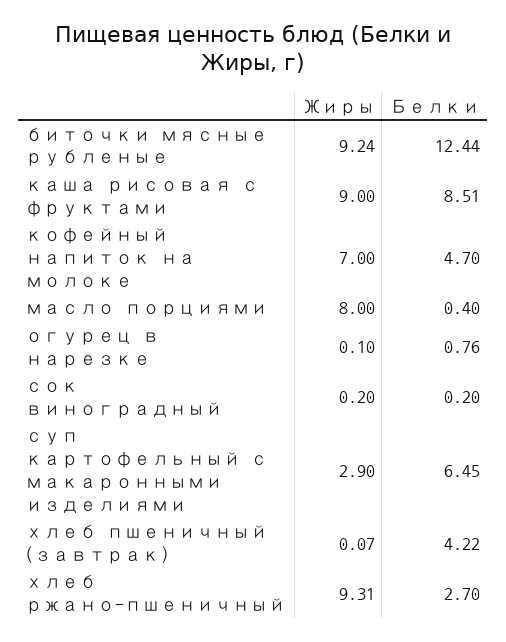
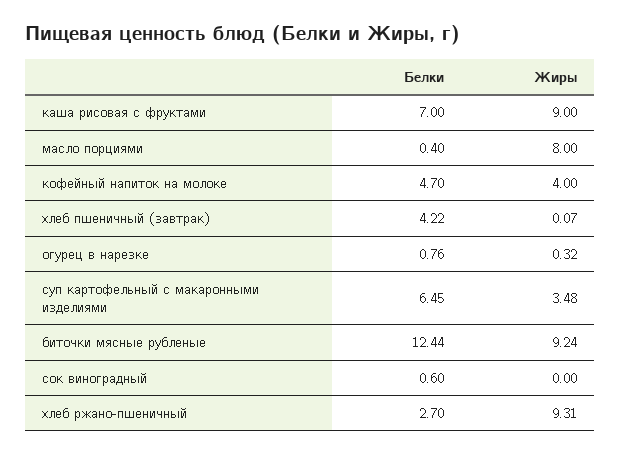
Белки, каша рисовая с фруктами: 8.51 -> 7
Жиры, кофейный напиток на молоке: 7 -> 4
Жиры, огурец в нарезке: 0.1 -> 0.32
Жиры, сок виноградный: 0.2 -> 0
Белки, сок виноградный: 0.2 -> 0.6
Жиры, суп картофельный с макаронными изделиями: 2.9 -> 3.48

